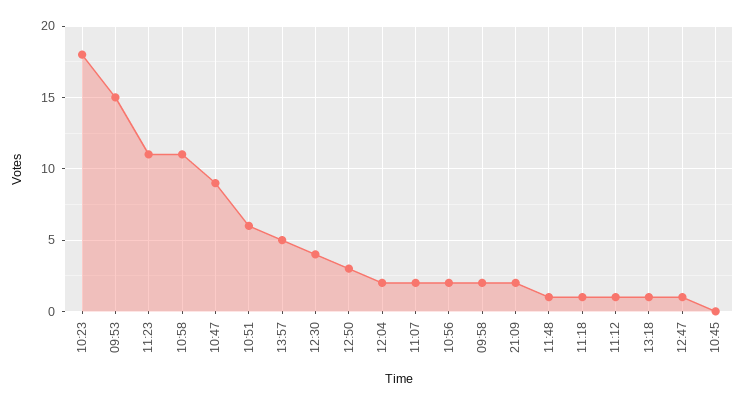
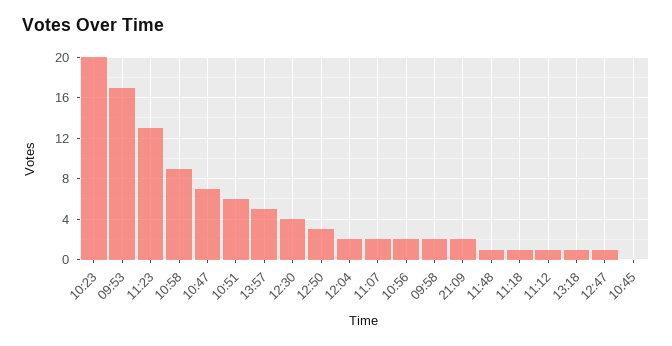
10:23: 18 -> 20
09:53: 15 -> 17
11:23: 11 -> 13
10:58: 11 -> 9
10:47: 9 -> 7

